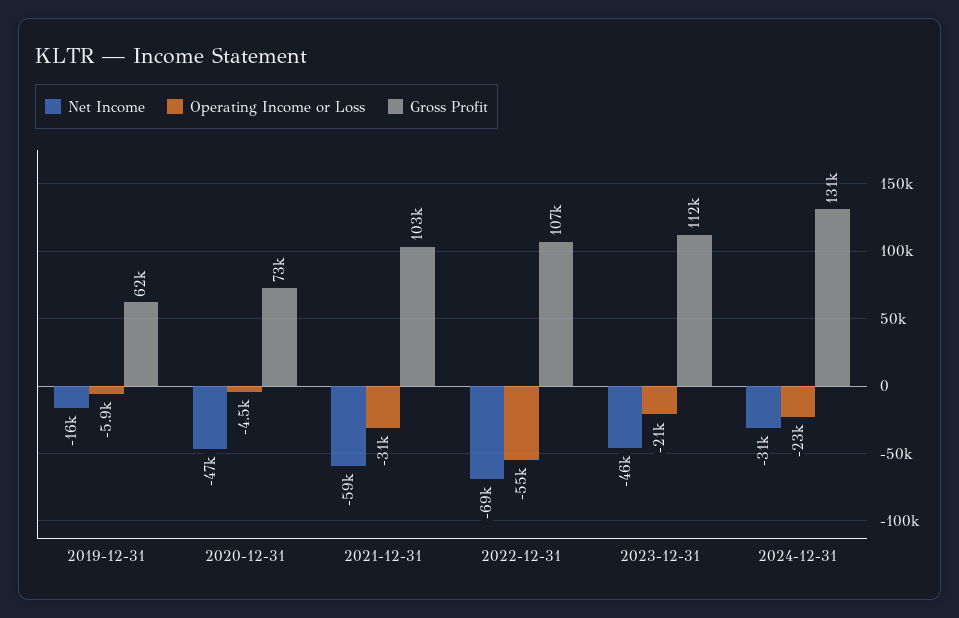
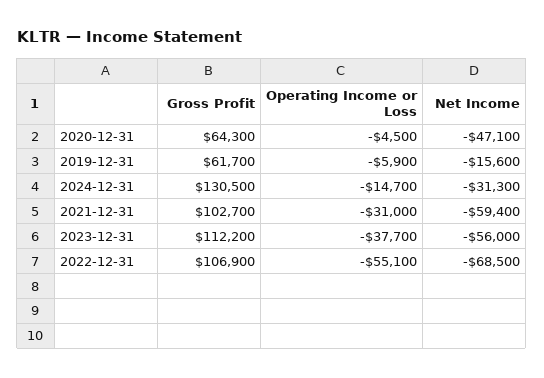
Gross Profit, 2020-12-31: 73000 -> 64300
Net Income, 2023-12-31: -46000 -> -56000
Operating Income or Loss, 2023-12-31: -21000 -> -37700
Operating Income or Loss, 2024-12-31: -23000 -> -14700

